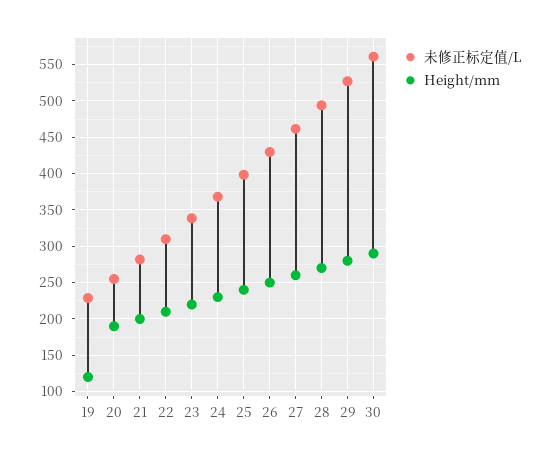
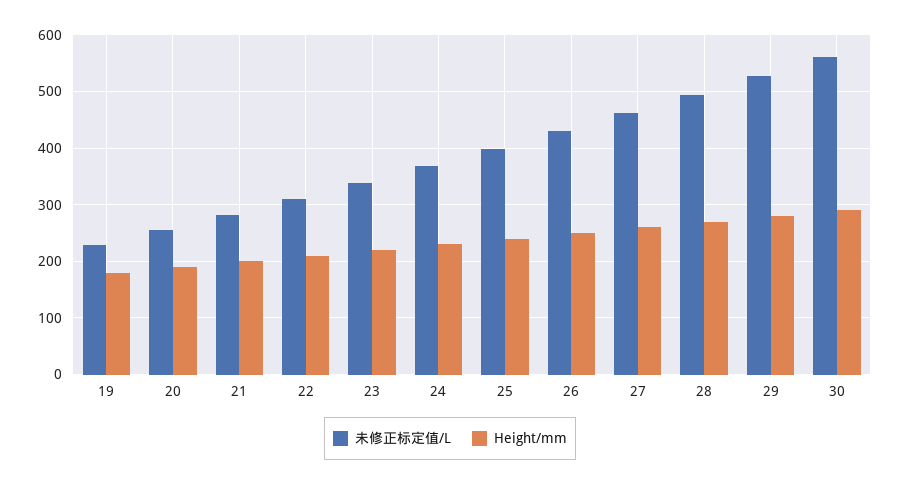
Height/mm, 19: 120 -> 180

